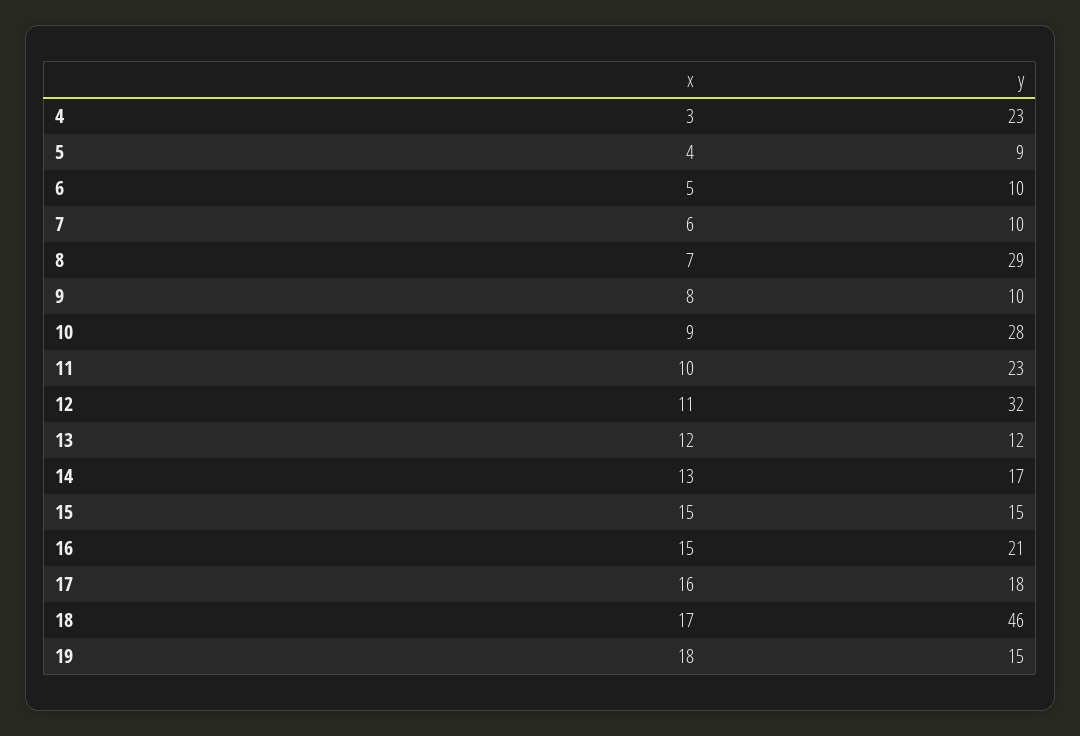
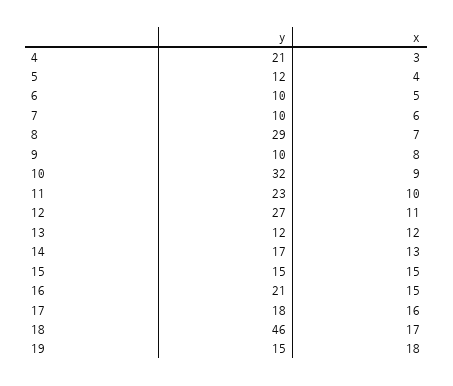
y, 4: 23 -> 21
y, 5: 9 -> 12
y, 10: 28 -> 32
y, 12: 32 -> 27

